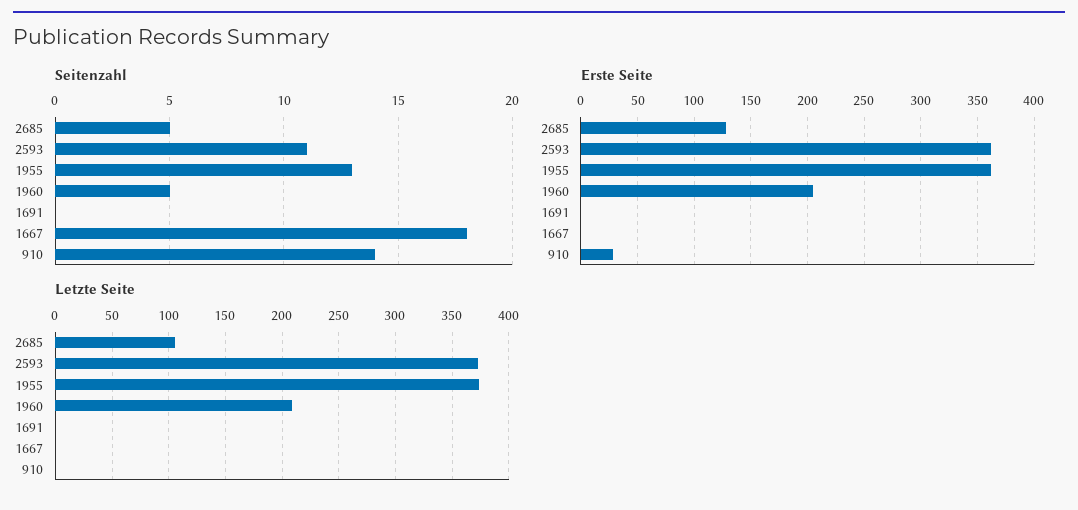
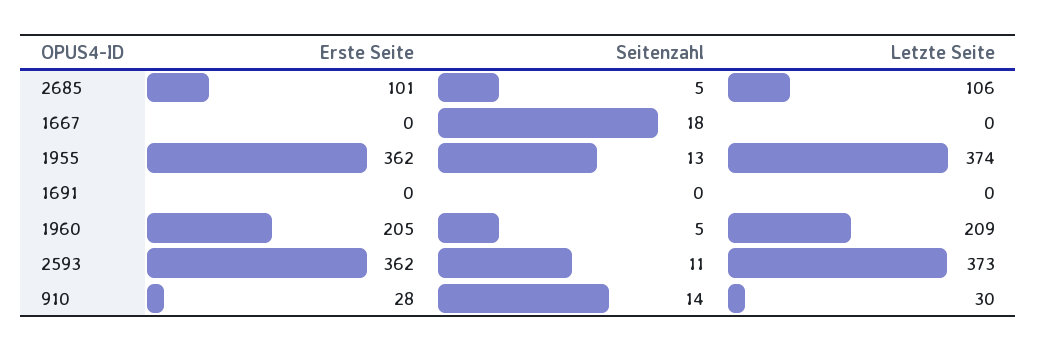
Erste Seite, 2685: 130 -> 101
Letzte Seite, 910: 0 -> 30

